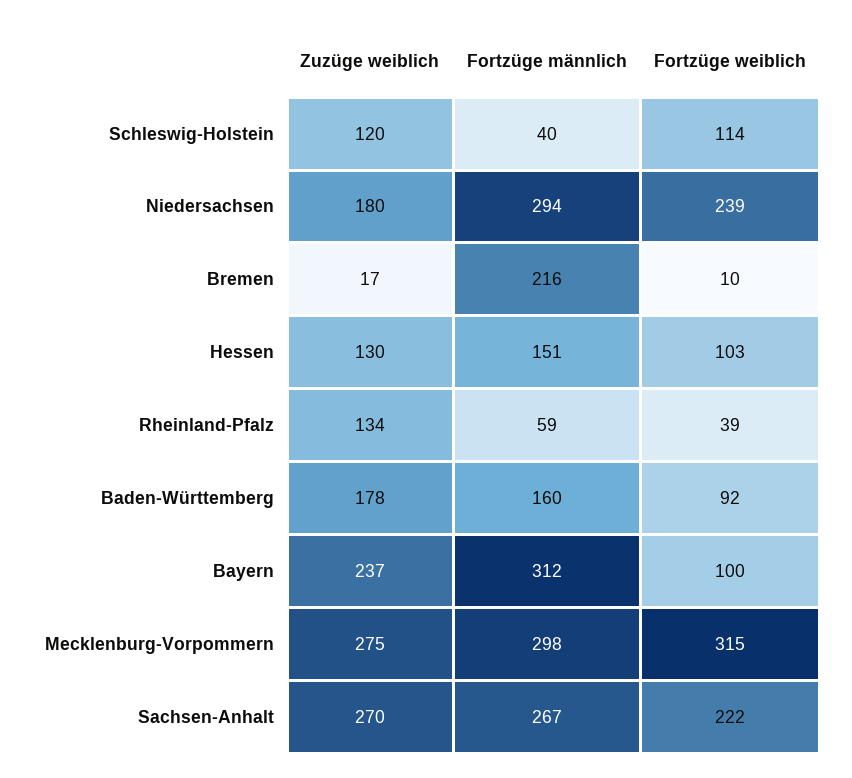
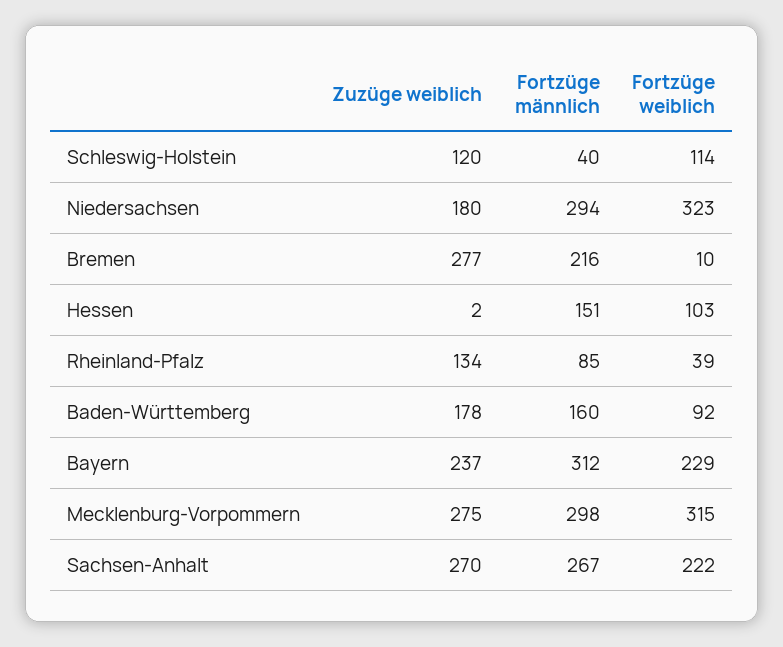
Fortzüge weiblich, Niedersachsen: 239 -> 323
Zuzüge weiblich, Bremen: 17 -> 277
Zuzüge weiblich, Hessen: 130 -> 2
Fortzüge männlich, Rheinland-Pfalz: 59 -> 85
Fortzüge weiblich, Bayern: 100 -> 229

